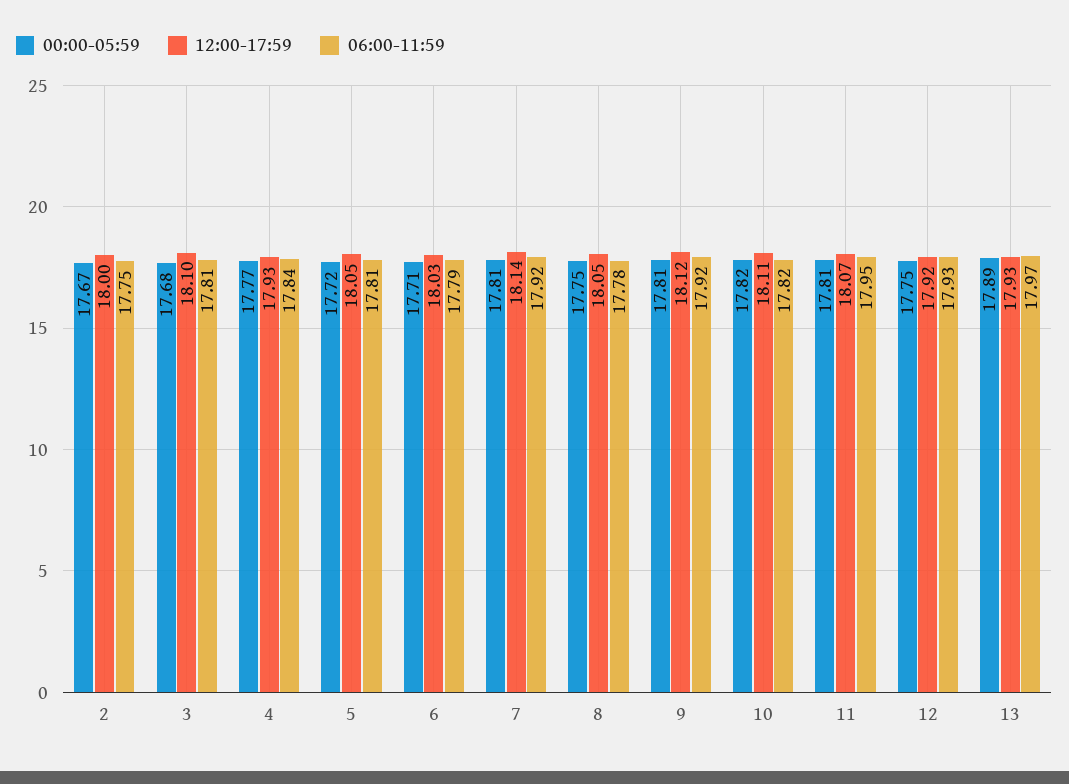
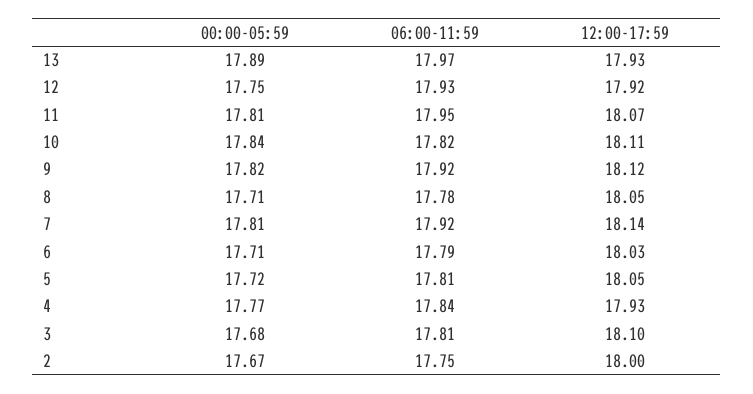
00:00-05:59, 8: 17.75 -> 17.71
00:00-05:59, 9: 17.81 -> 17.82
00:00-05:59, 10: 17.82 -> 17.84

